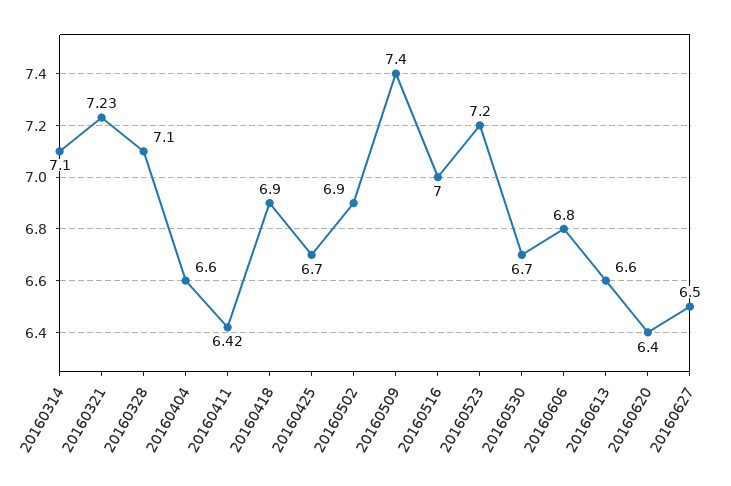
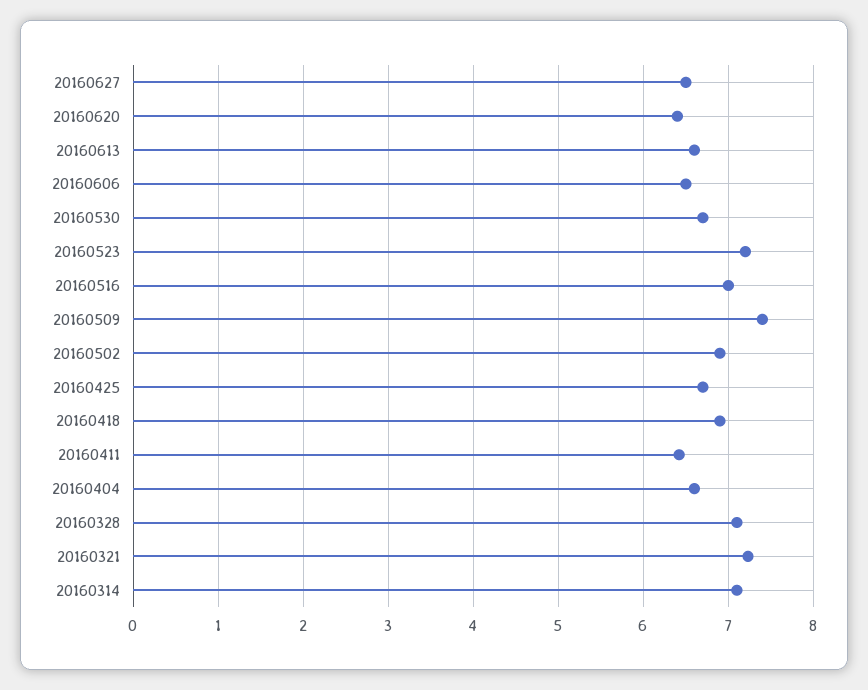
20160606: 6.8 -> 6.5

